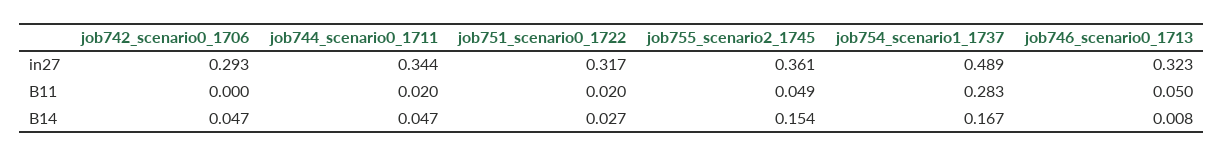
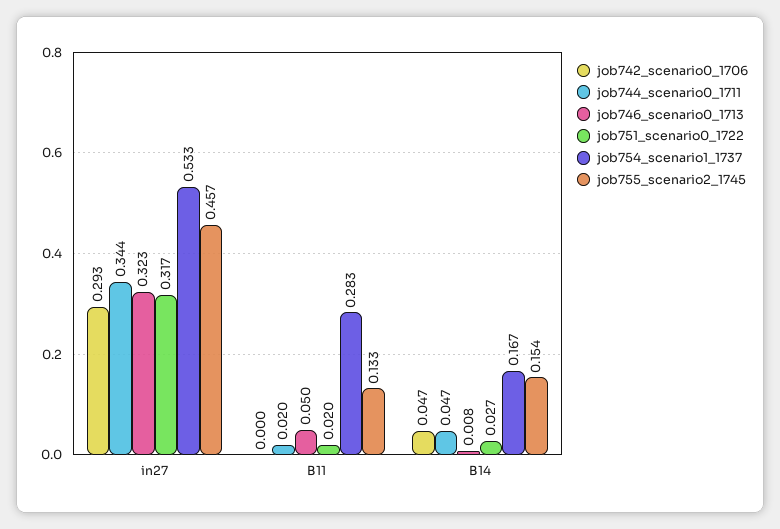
job755_scenario2_1745, in27: 0.361 -> 0.457
job754_scenario1_1737, in27: 0.489 -> 0.533
job755_scenario2_1745, B11: 0.049 -> 0.133

